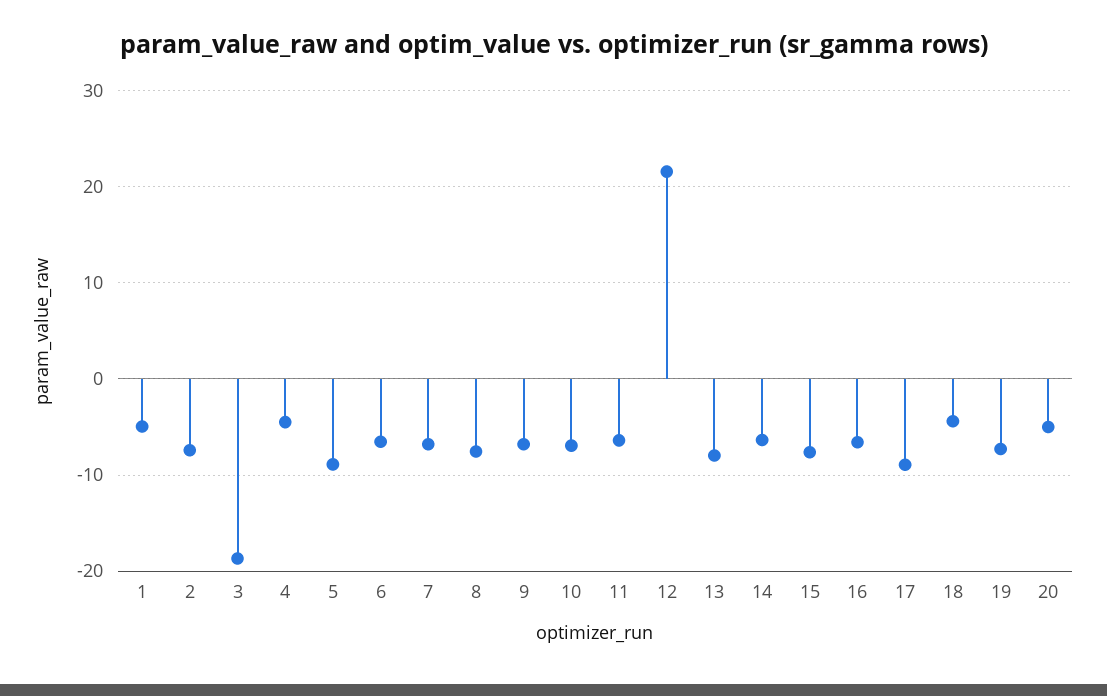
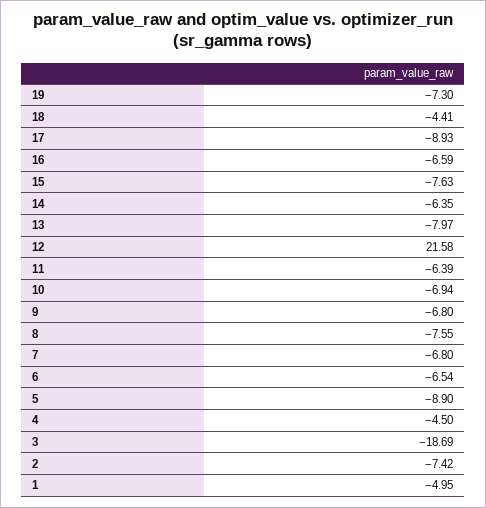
20: -5 -> none

